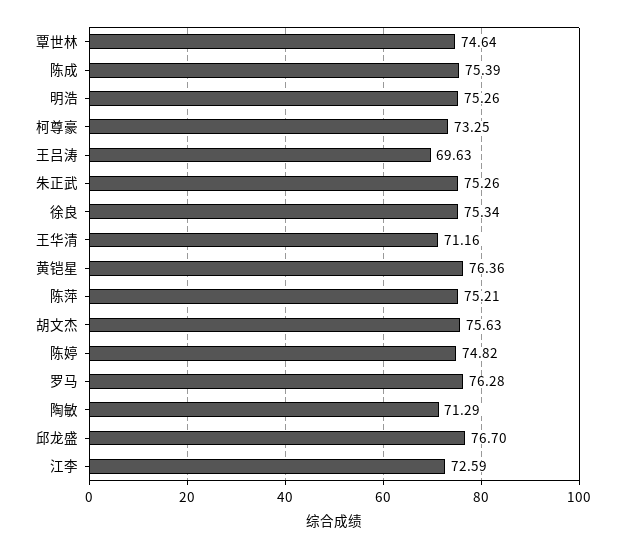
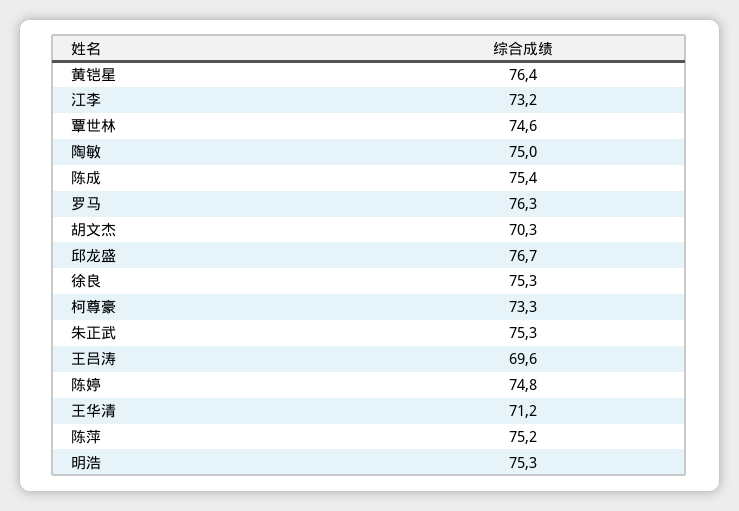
胡文杰: 75.63 -> 70.3
陶敏: 71.29 -> 75
江李: 72.59 -> 73.2

